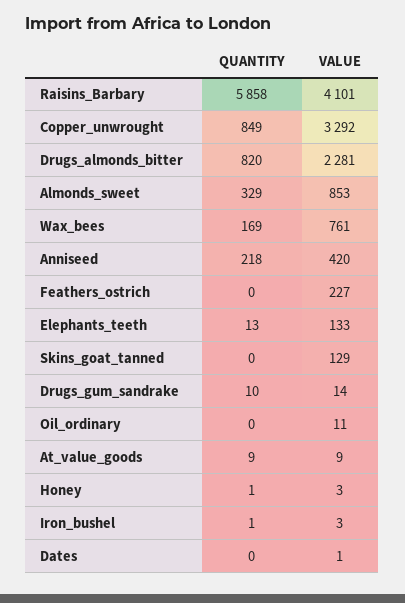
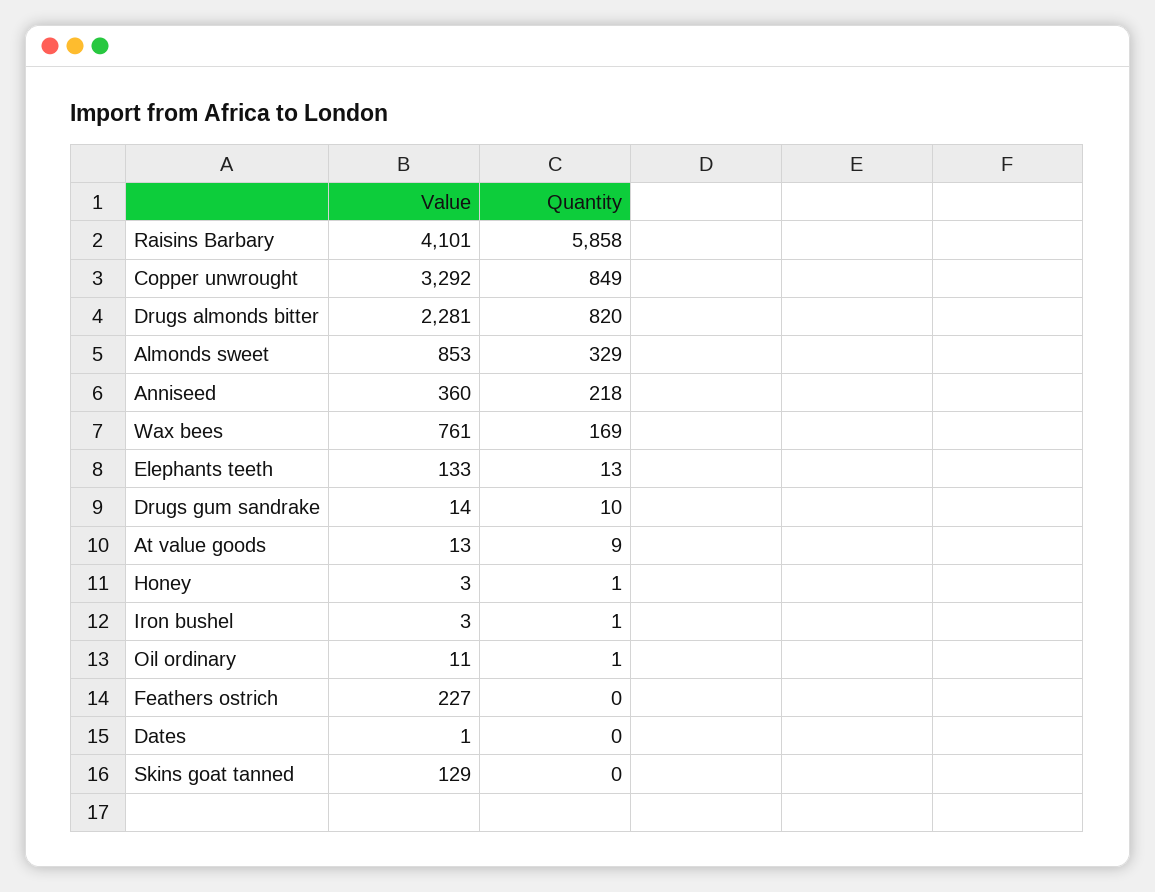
VALUE, Anniseed: 420 -> 360
QUANTITY, Oil_ordinary: 0 -> 1
VALUE, At_value_goods: 9 -> 13

